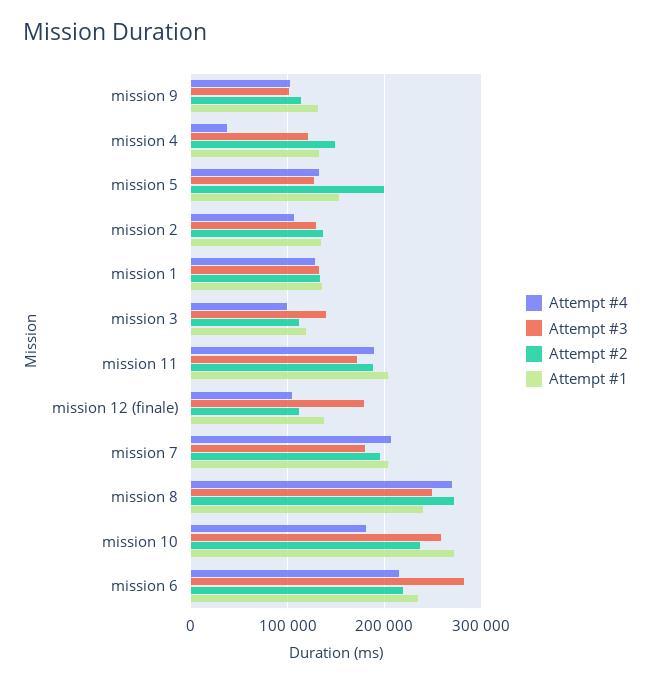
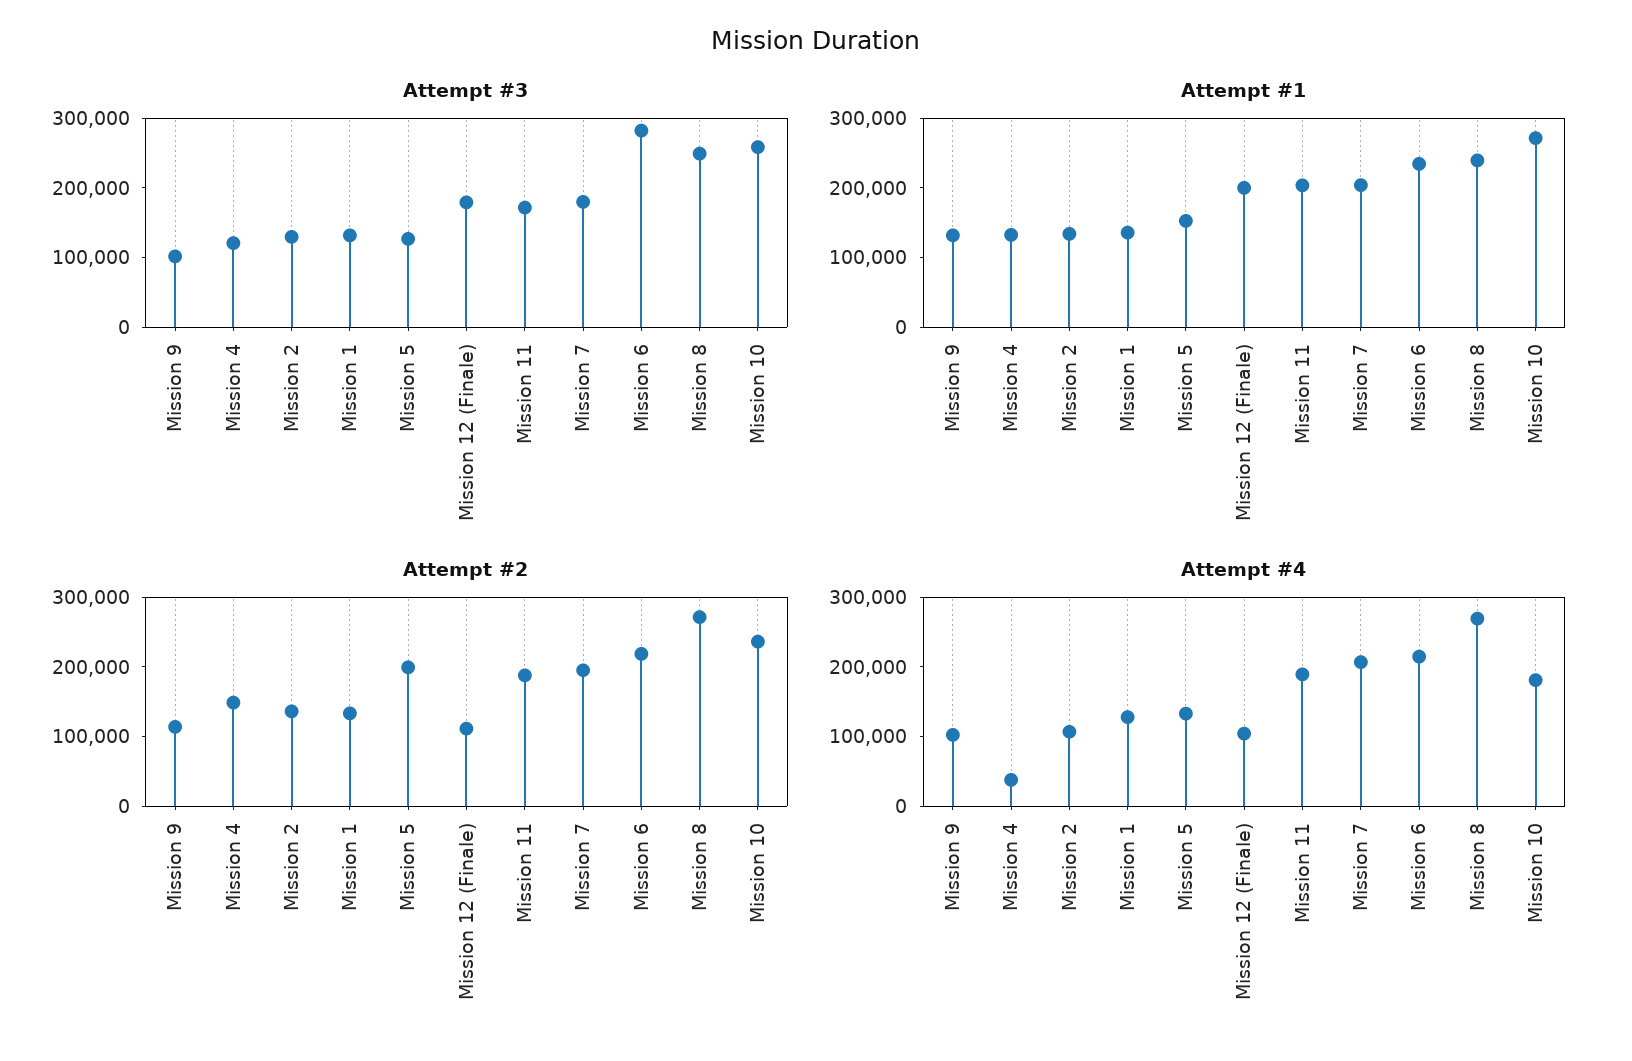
Attempt #4, mission 3: 100000 -> none
Attempt #3, mission 3: 140000 -> none
Attempt #2, mission 3: 110000 -> none
Attempt #1, mission 3: 120000 -> none
Attempt #1, mission 12 (finale): 140000 -> 200000

